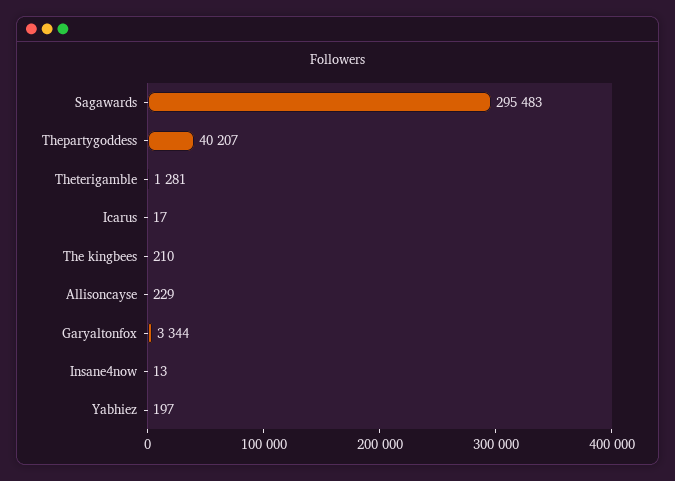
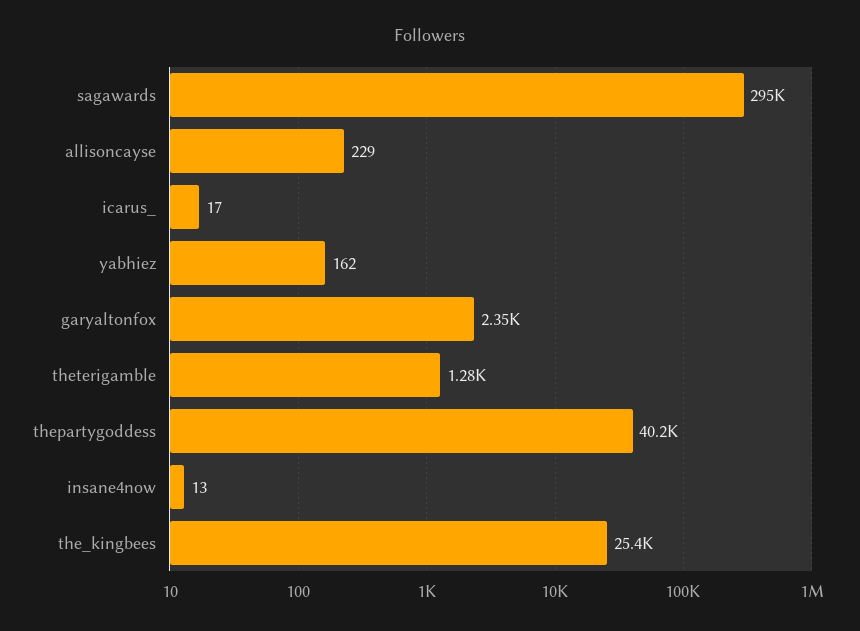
The kingbees: 210 -> 25400
Garyaltonfox: 3344 -> 2350
Yabhiez: 197 -> 162

